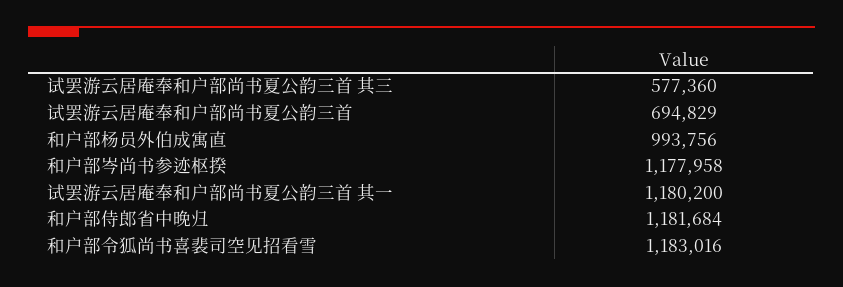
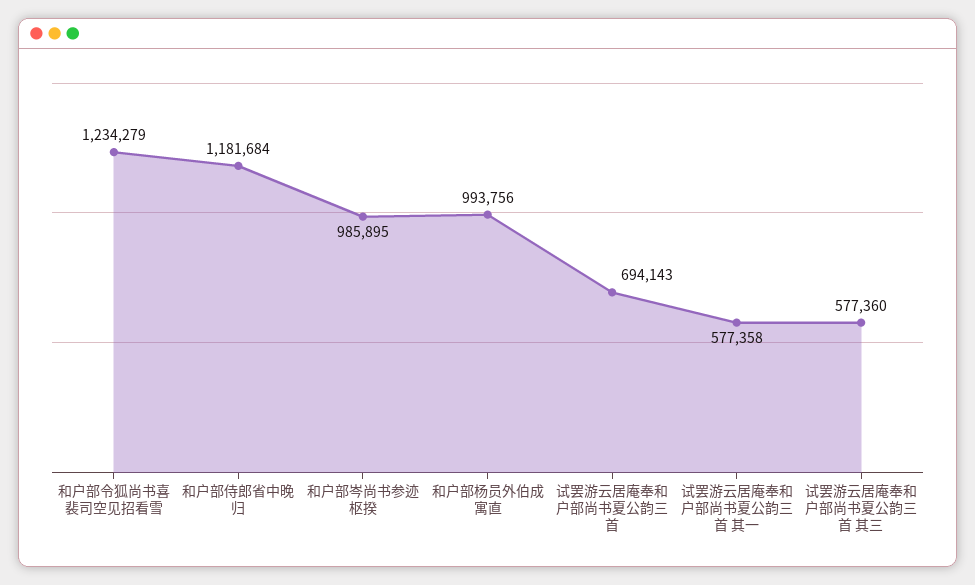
试罢游云居庵奉和户部尚书夏公韵三首: 694829 -> 694143
和户部岑尚书参迹枢揆: 1177958 -> 985895
试罢游云居庵奉和户部尚书夏公韵三首 其一: 1180200 -> 577358
和户部令狐尚书喜裴司空见招看雪: 1183016 -> 1234279

